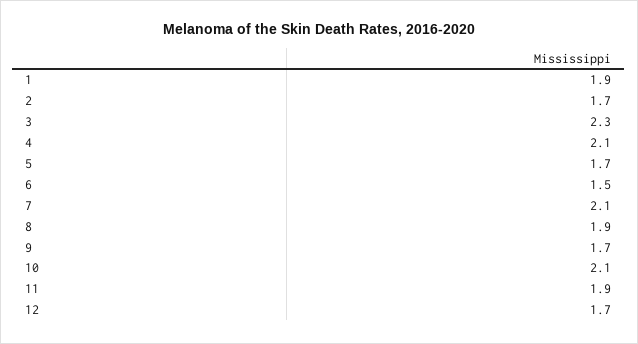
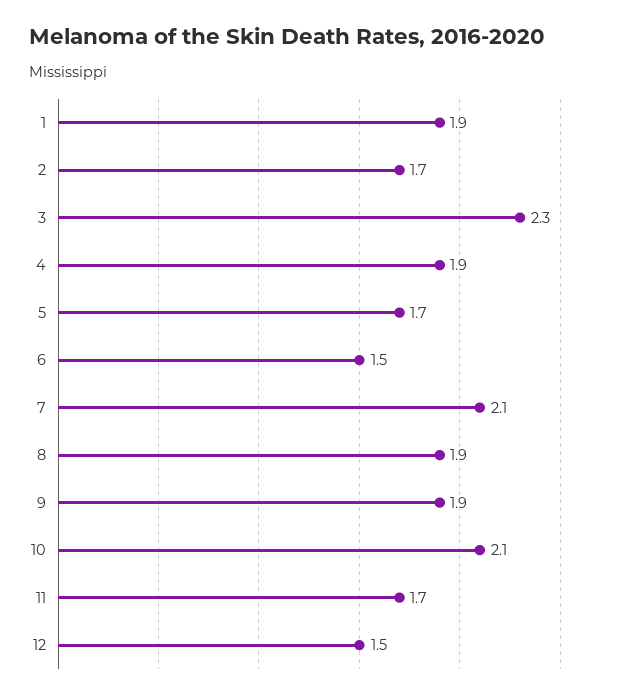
4: 2.1 -> 1.9
9: 1.7 -> 1.9
11: 1.9 -> 1.7
12: 1.7 -> 1.5

